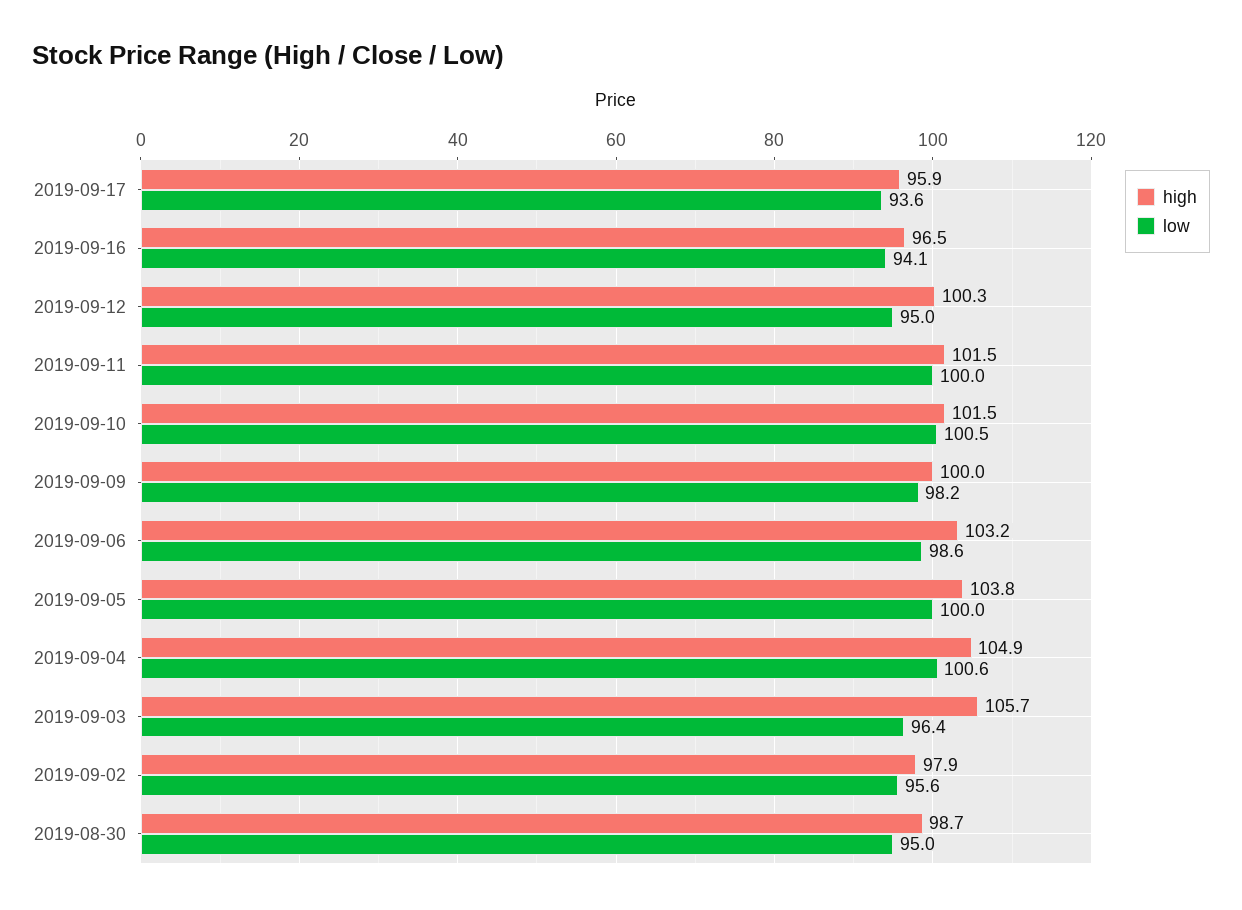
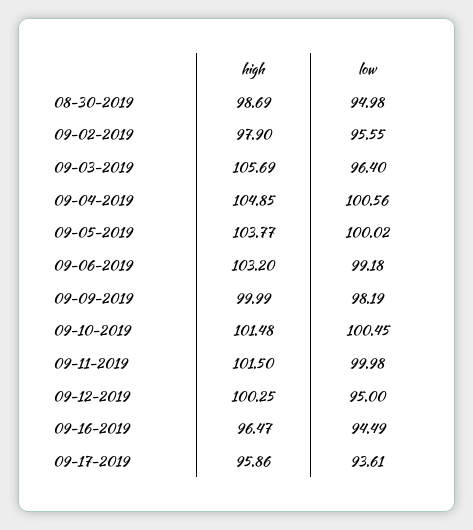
low, 2019-09-16: 94.1 -> 94.49
low, 2019-09-06: 98.6 -> 99.18

